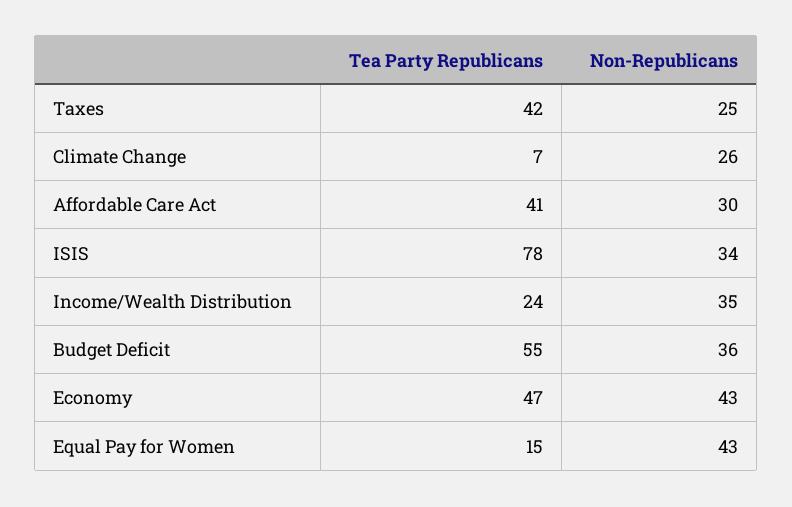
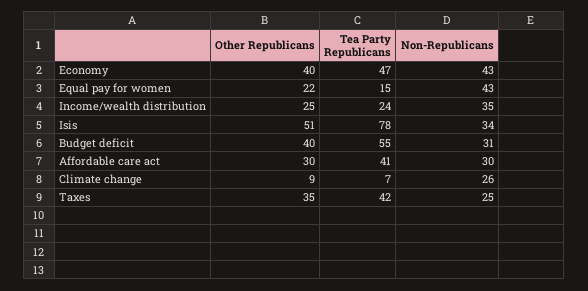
Non-Republicans, Budget Deficit: 36 -> 31
Other Republicans, Economy: none -> 40
Other Republicans, Equal Pay for Women: none -> 22
Other Republicans, Income/Wealth Distribution: none -> 25
Other Republicans, ISIS: none -> 51
Other Republicans, Budget Deficit: none -> 40
Other Republicans, Affordable Care Act: none -> 30
Other Republicans, Climate Change: none -> 9
Other Republicans, Taxes: none -> 35

